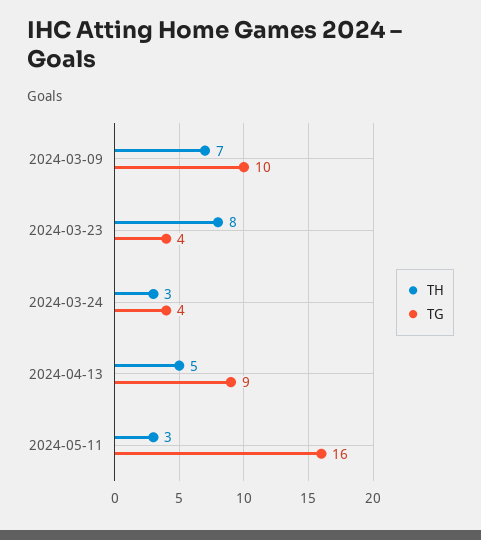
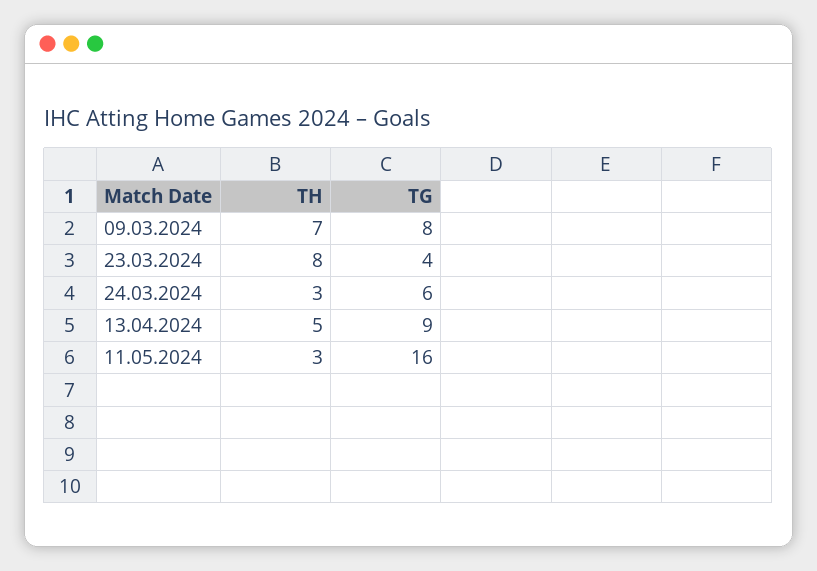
TG, 2024-03-09: 10 -> 8
TG, 2024-03-24: 4 -> 6

